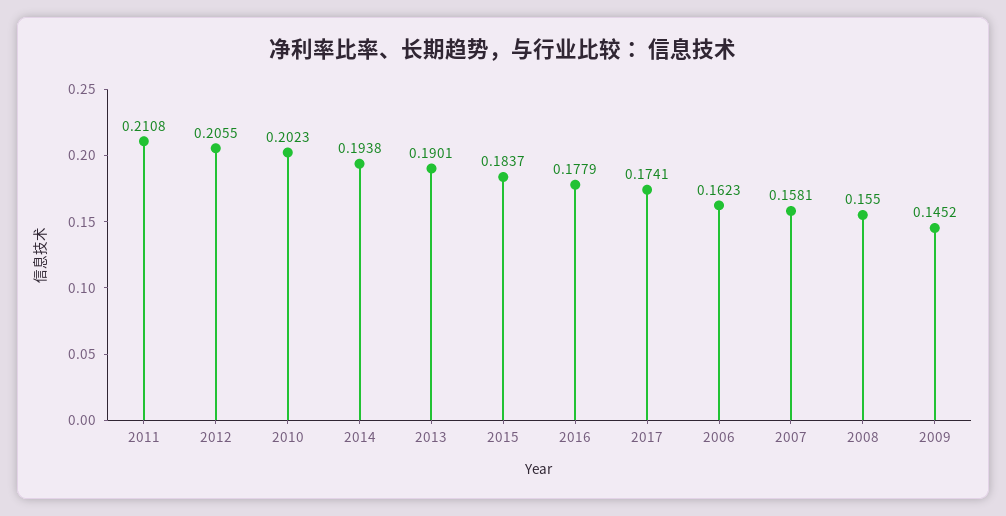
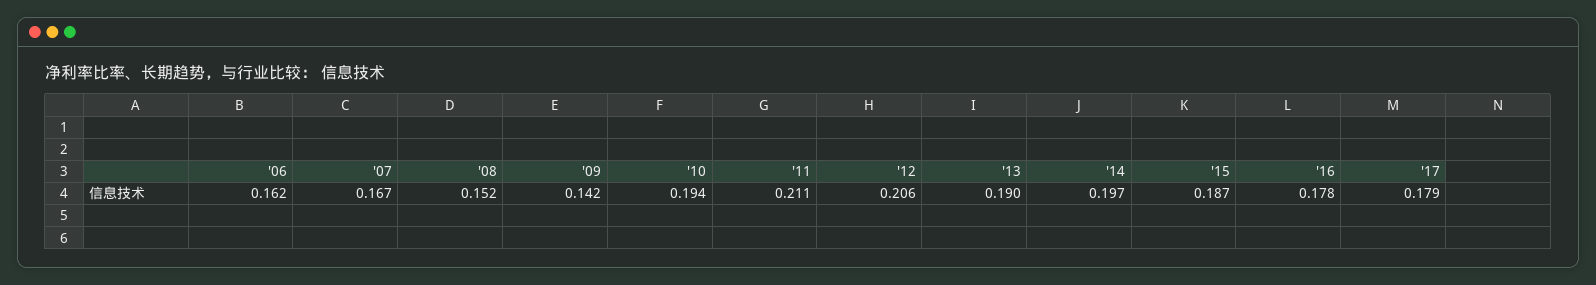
2010: 0.2023 -> 0.194
2014: 0.1938 -> 0.197
2015: 0.1837 -> 0.187
2017: 0.1741 -> 0.179
2007: 0.1581 -> 0.167
2008: 0.155 -> 0.152
2009: 0.1452 -> 0.142

